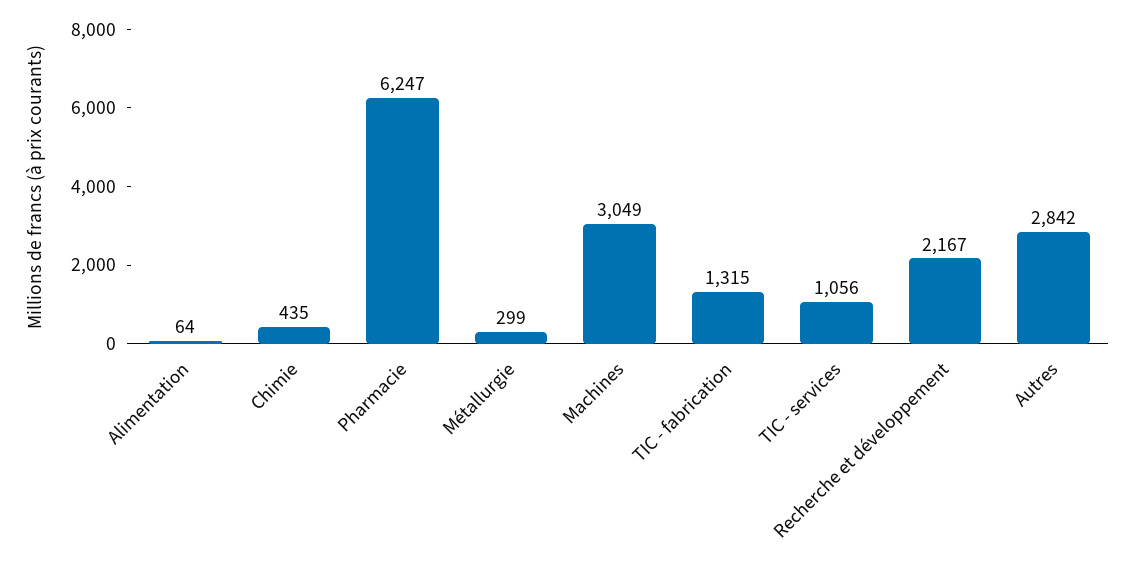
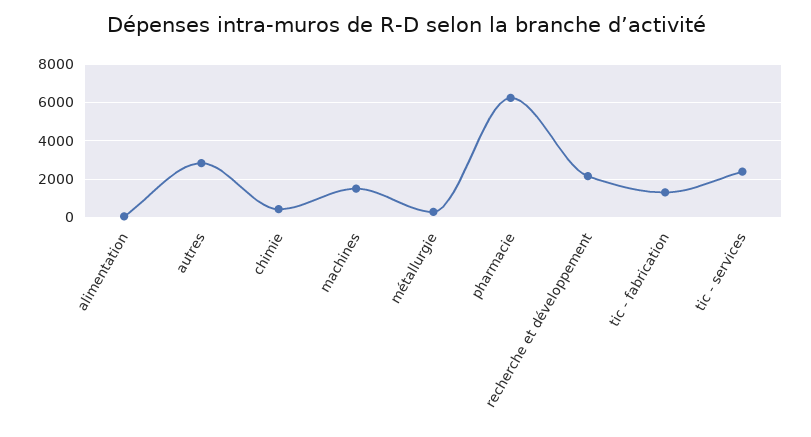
Machines: 3049 -> 1500
TIC - services: 1056 -> 2500

